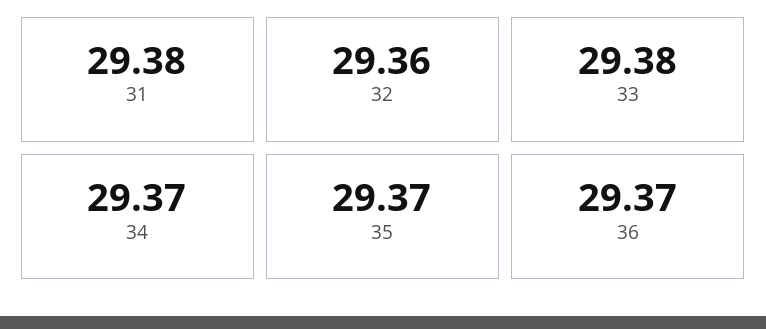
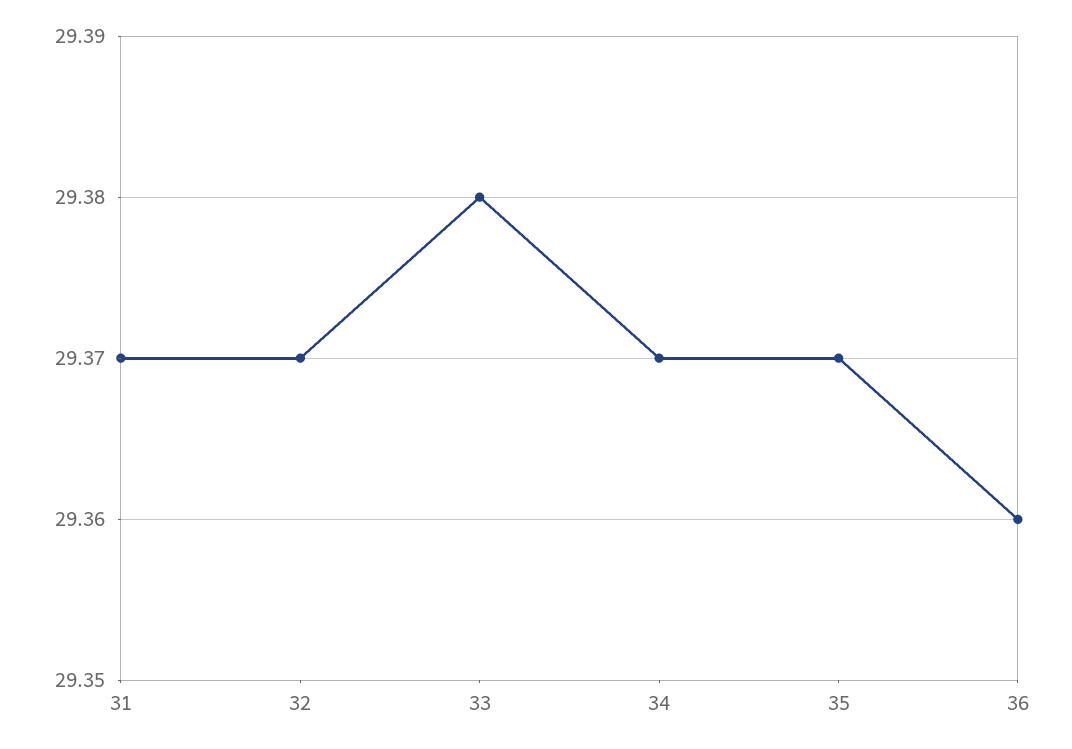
31: 29.38 -> 29.37
32: 29.36 -> 29.37
36: 29.37 -> 29.36

